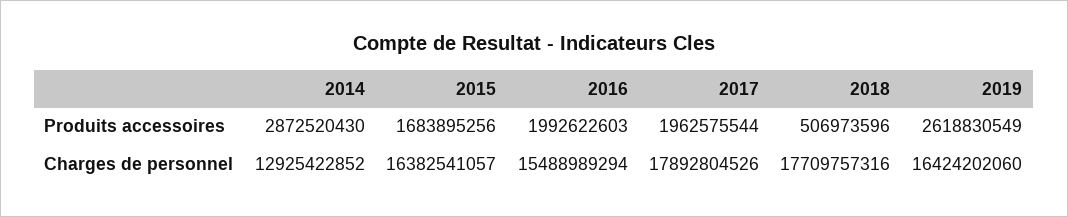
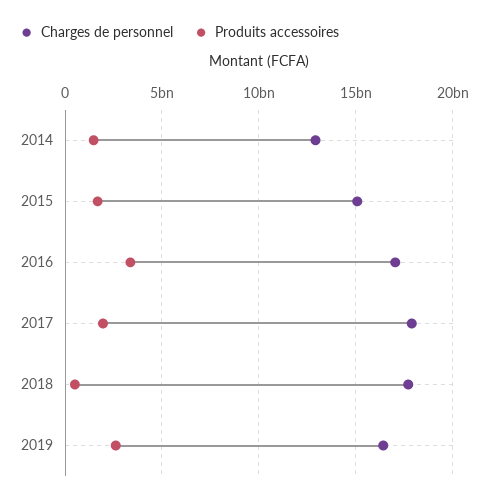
Produits accessoires, 2014: 2872520430 -> 1500000000
Produits accessoires, 2016: 1992622603 -> 3500000000
Charges de personnel, 2015: 16382541057 -> 15000000000
Charges de personnel, 2016: 15488989294 -> 17000000000

